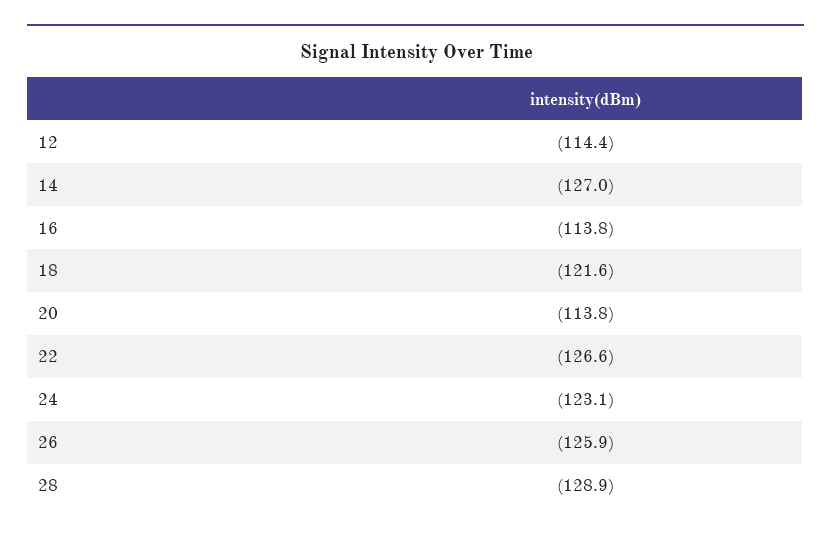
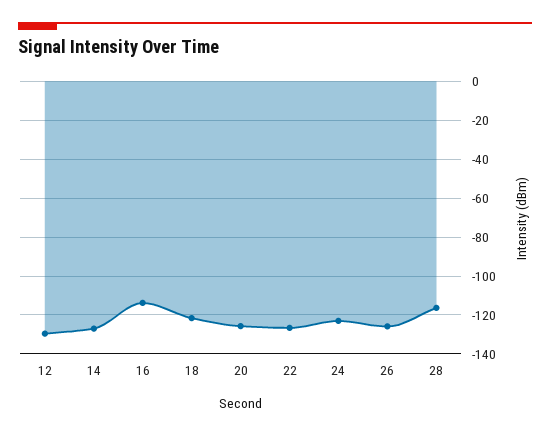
12: -114.4 -> -130
20: -113.8 -> -125
28: -128.9 -> -115

